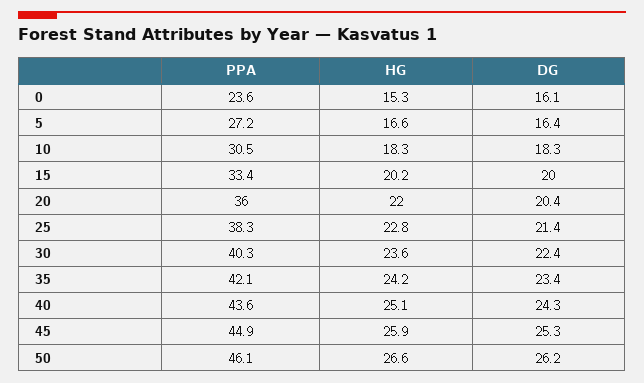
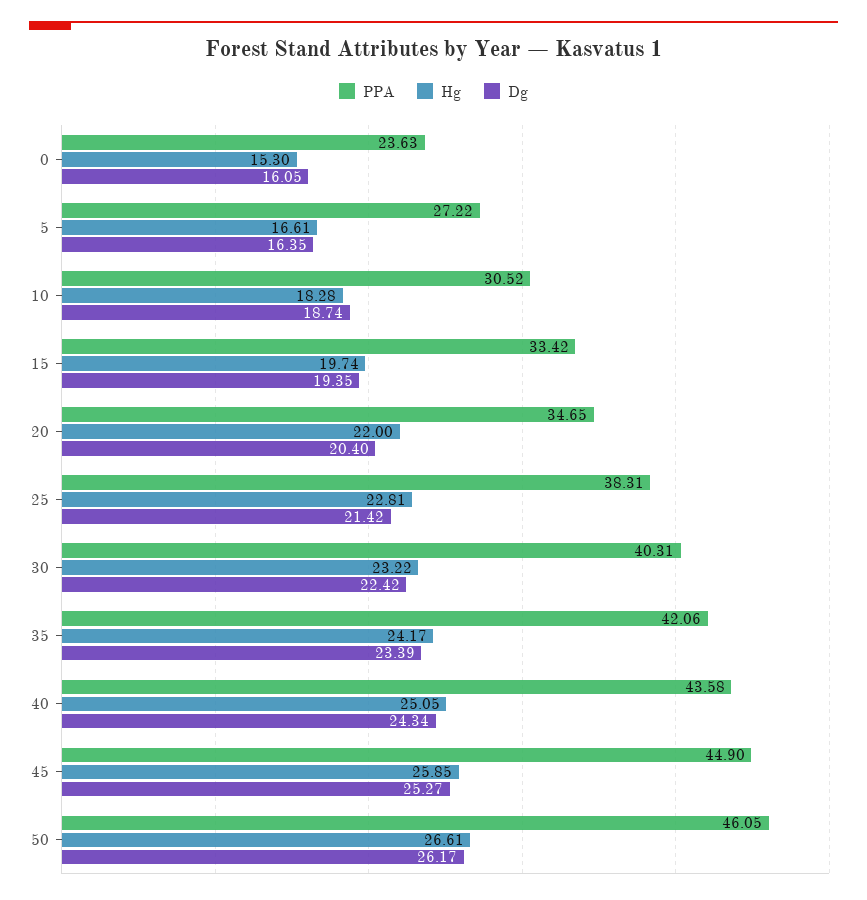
DG, 10: 18.3 -> 18.74
HG, 15: 20.2 -> 19.74
DG, 15: 20 -> 19.35
PPA, 20: 36 -> 34.65
HG, 30: 23.6 -> 23.22

